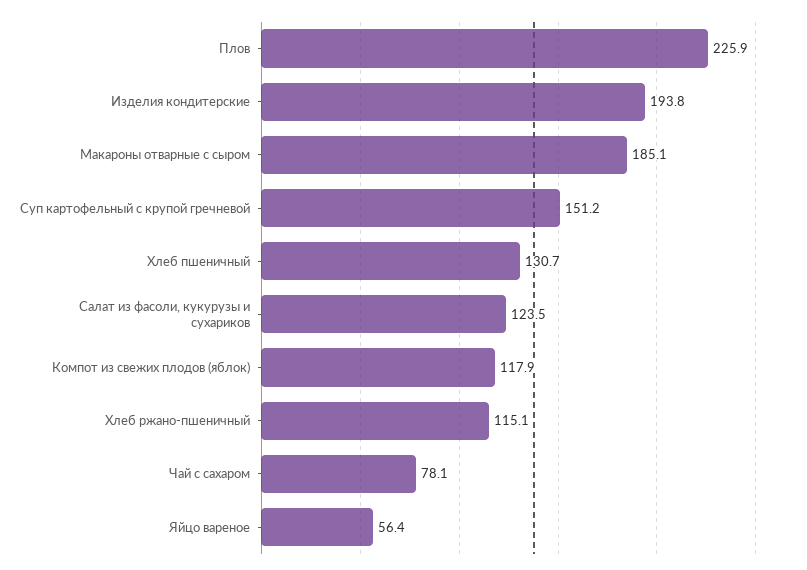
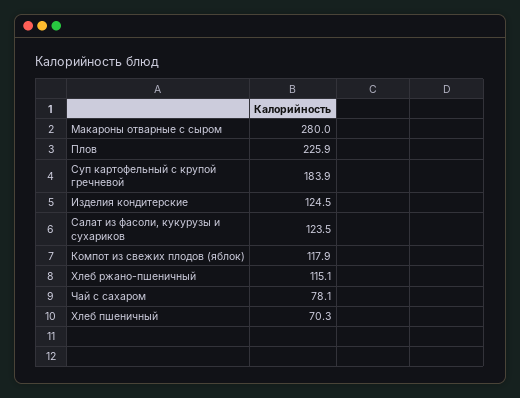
Изделия кондитерские: 193.8 -> 124.5
Макароны отварные с сыром: 185.1 -> 280
Суп картофельный с крупой гречневой: 151.2 -> 183.9
Хлеб пшеничный: 130.7 -> 70.3
Яйцо вареное: 56.4 -> none

